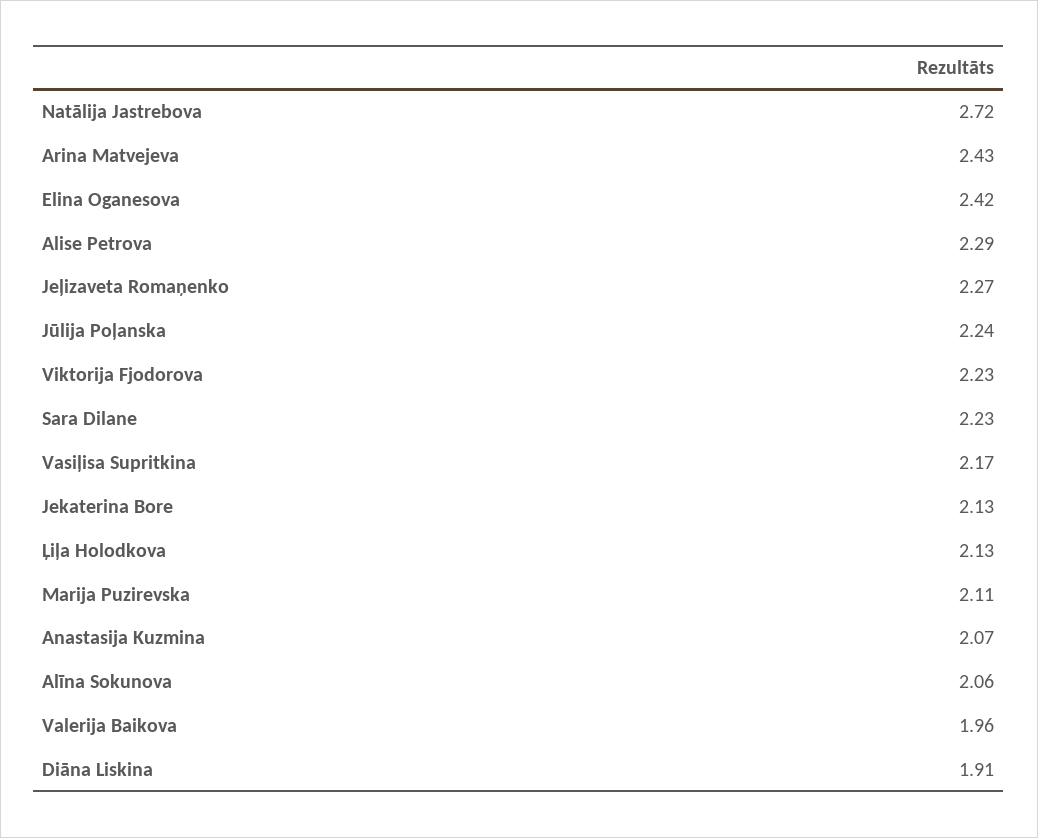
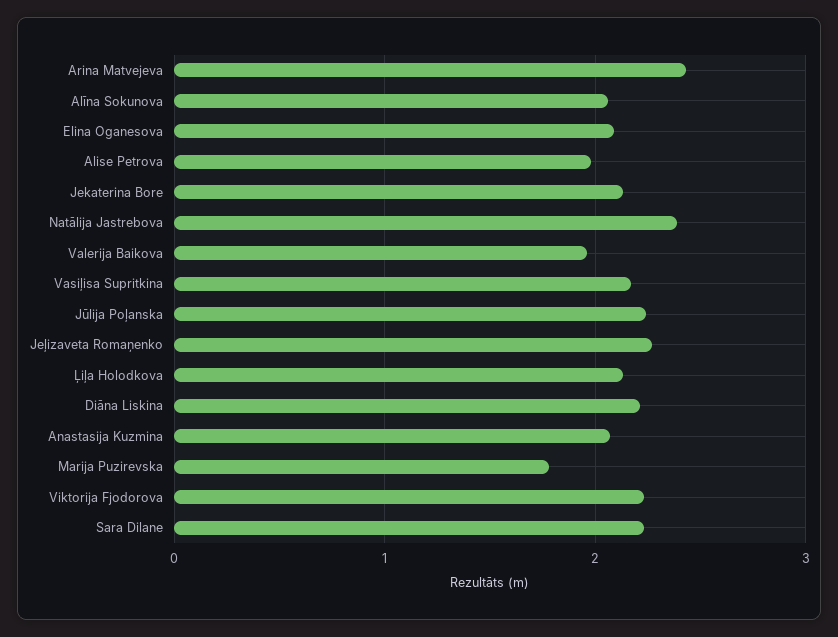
Natālija Jastrebova: 2.72 -> 2.4
Elina Oganesova: 2.42 -> 2.1
Alise Petrova: 2.29 -> 2
Marija Puzirevska: 2.11 -> 1.8
Diāna Liskina: 1.91 -> 2.2

